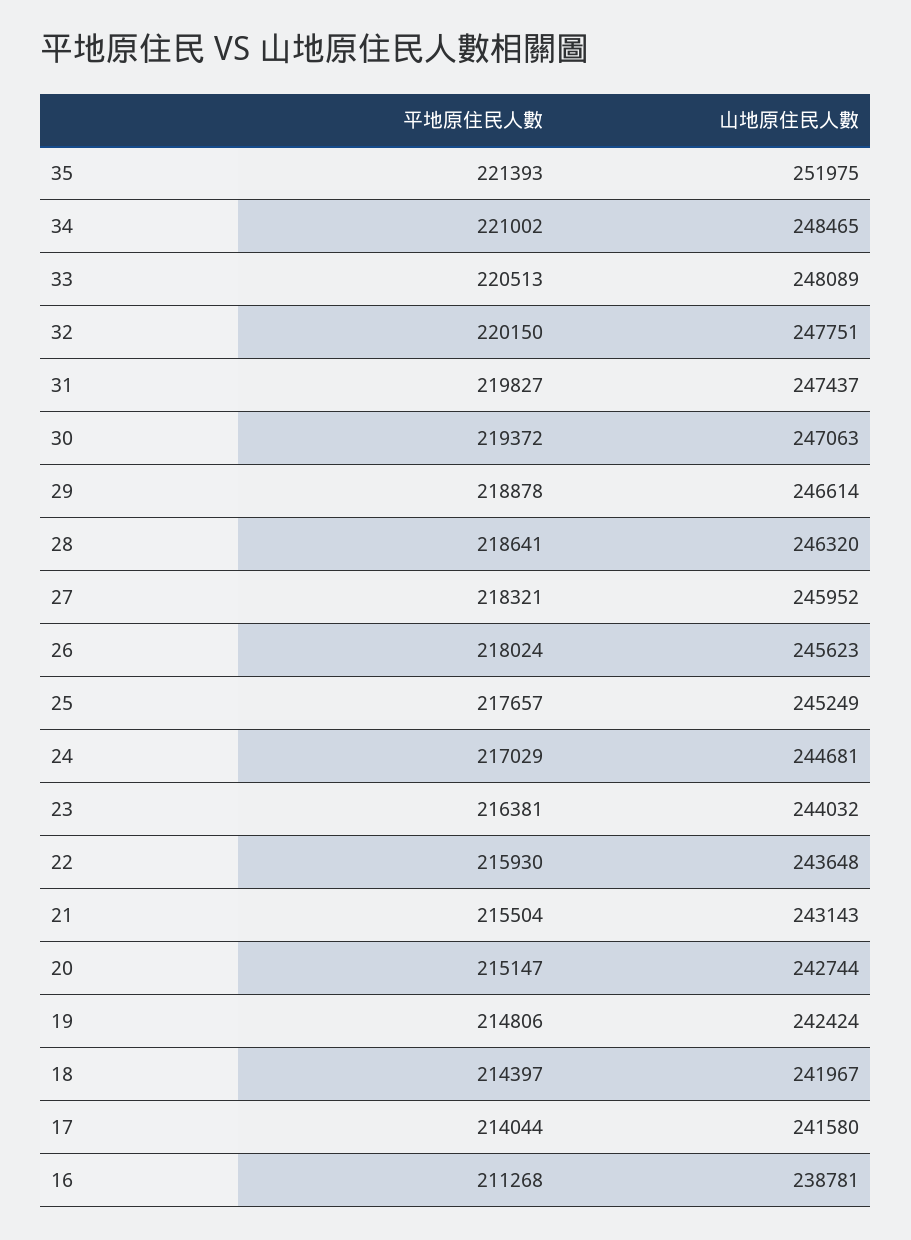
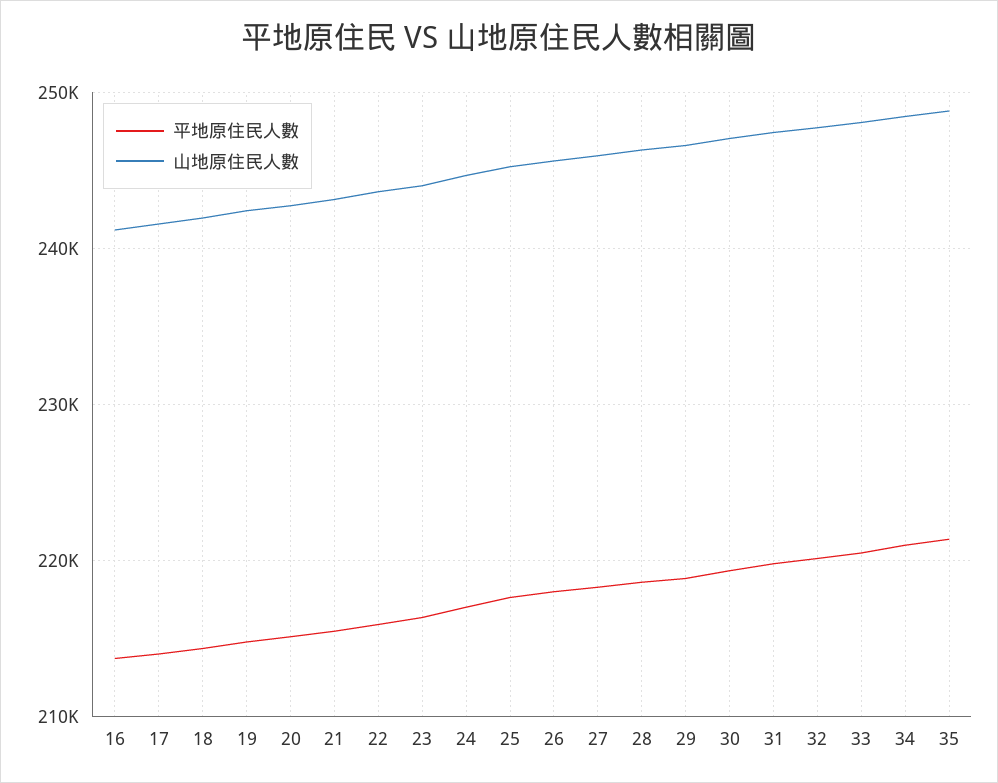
山地原住民人數, 35: 251975 -> 249000
平地原住民人數, 16: 211268 -> 214000
山地原住民人數, 16: 238781 -> 241000

